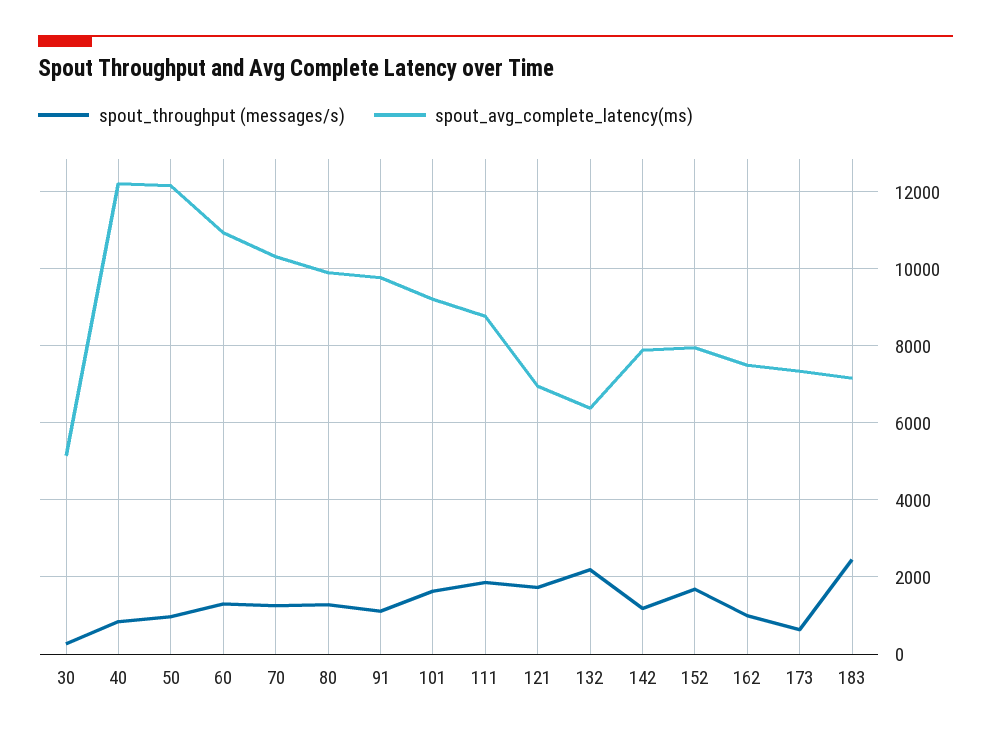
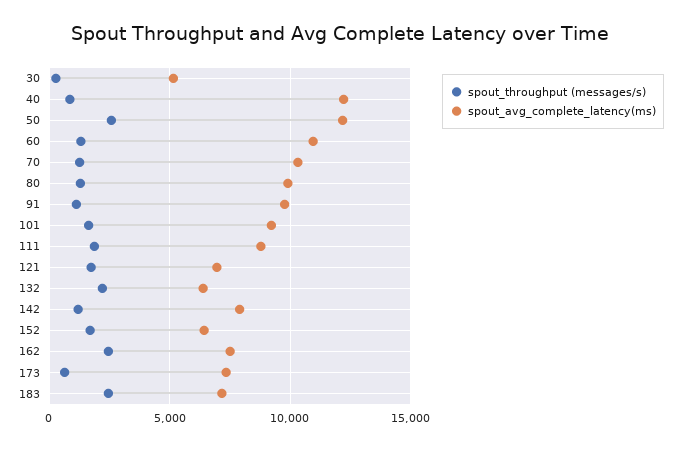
spout_throughput (messages/s), 50: 1000 -> 2500
spout_avg_complete_latency(ms), 152: 8000 -> 6500
spout_throughput (messages/s), 162: 1000 -> 2500

